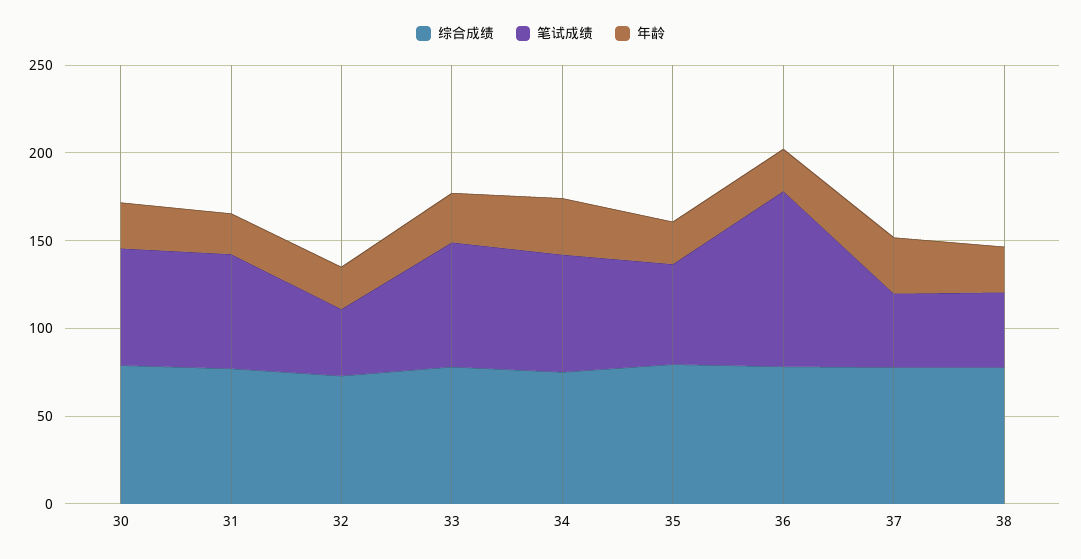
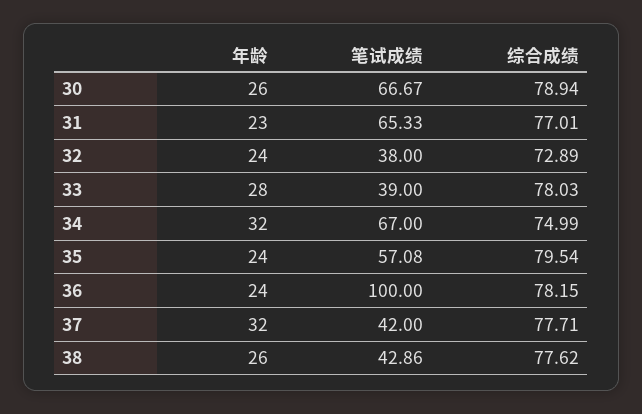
笔试成绩, 33: 70 -> 39

